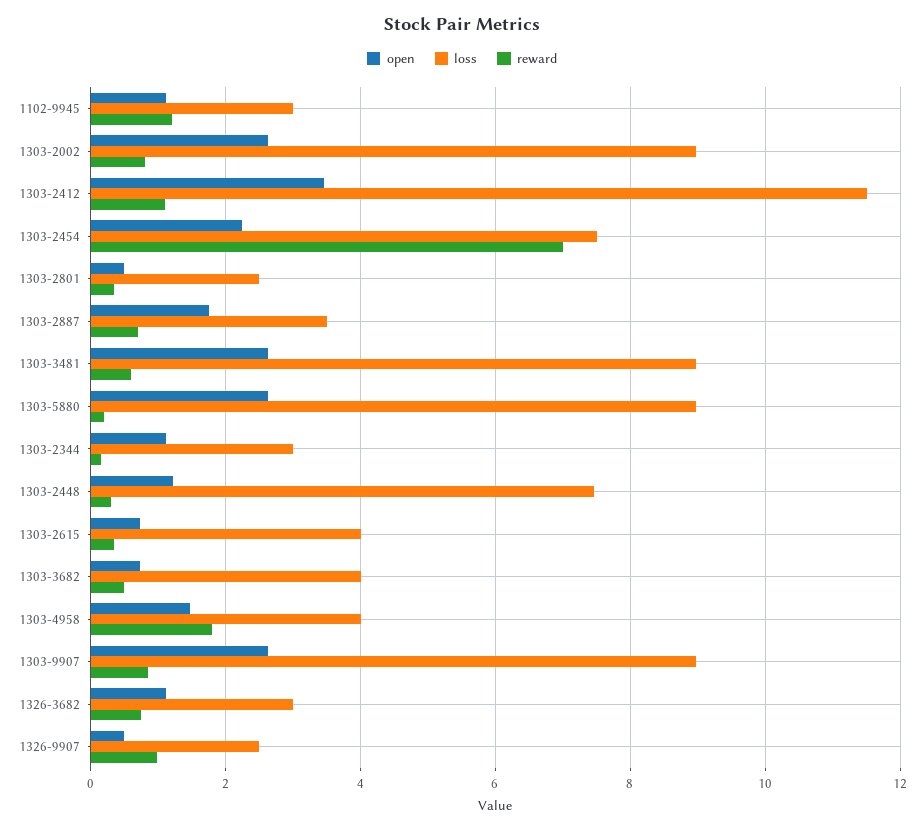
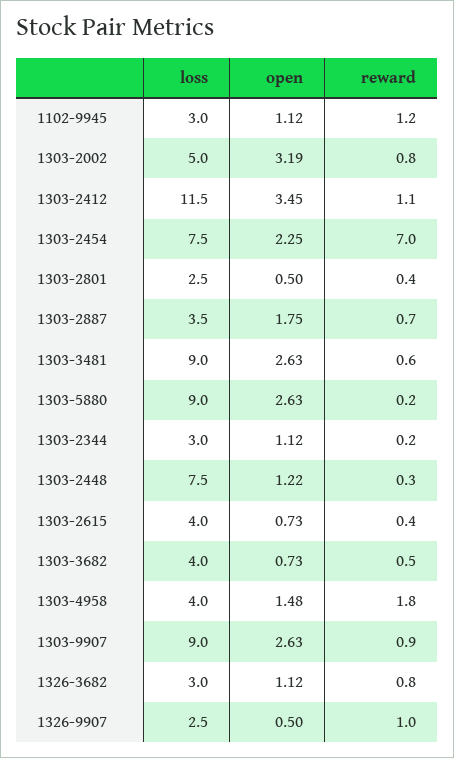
open, 1303-2002: 2.6 -> 3.19
loss, 1303-2002: 9 -> 5

